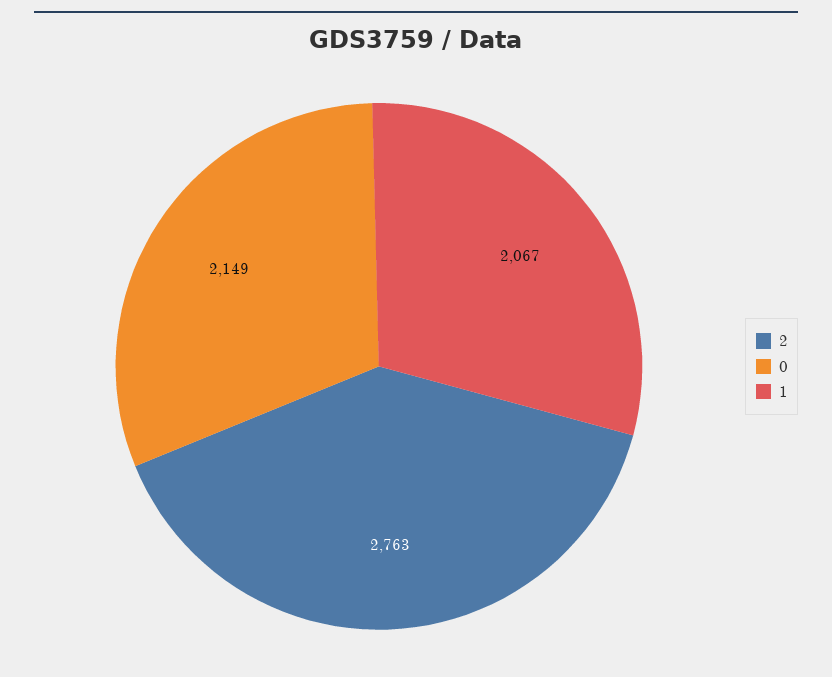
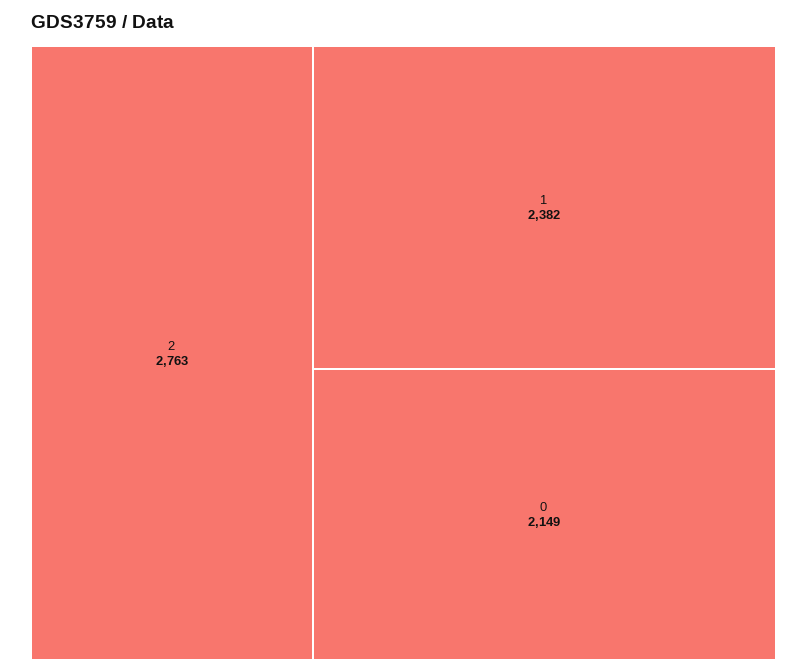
1: 2067 -> 2382

